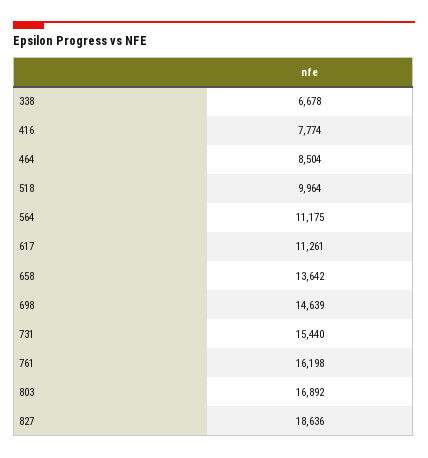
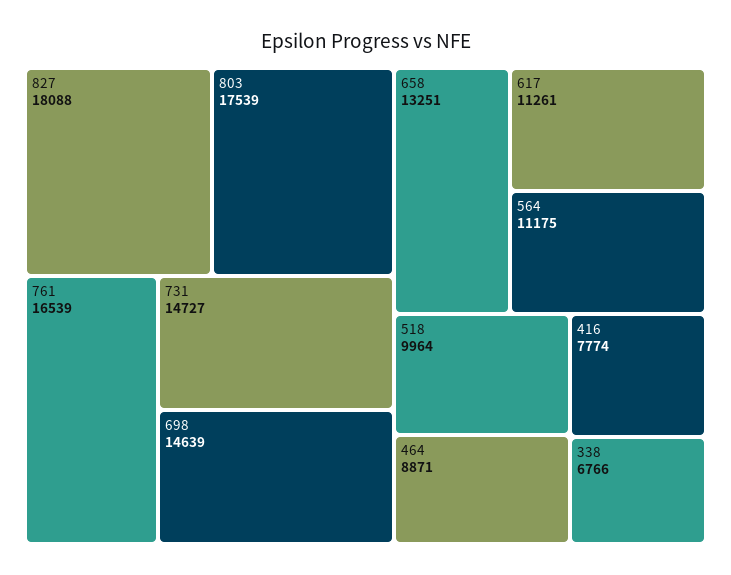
338: 6678 -> 6766
464: 8504 -> 8871
658: 13642 -> 13251
731: 15440 -> 14727
761: 16198 -> 16539
803: 16892 -> 17539
827: 18636 -> 18088

